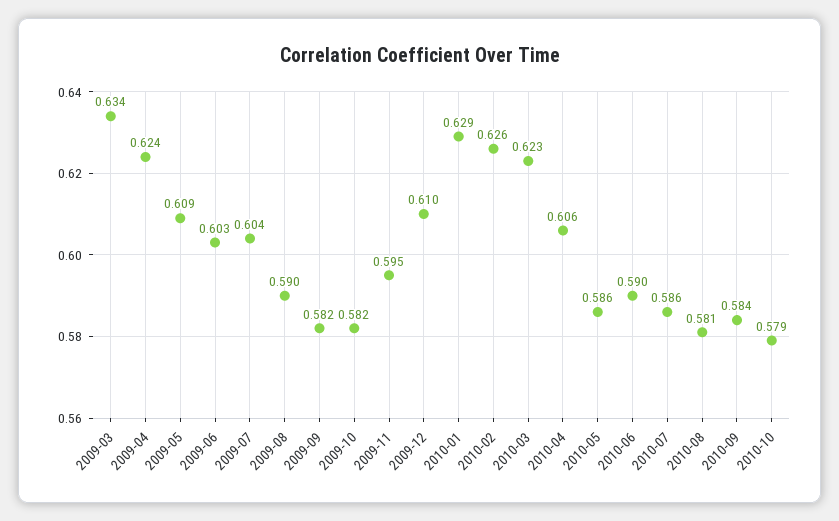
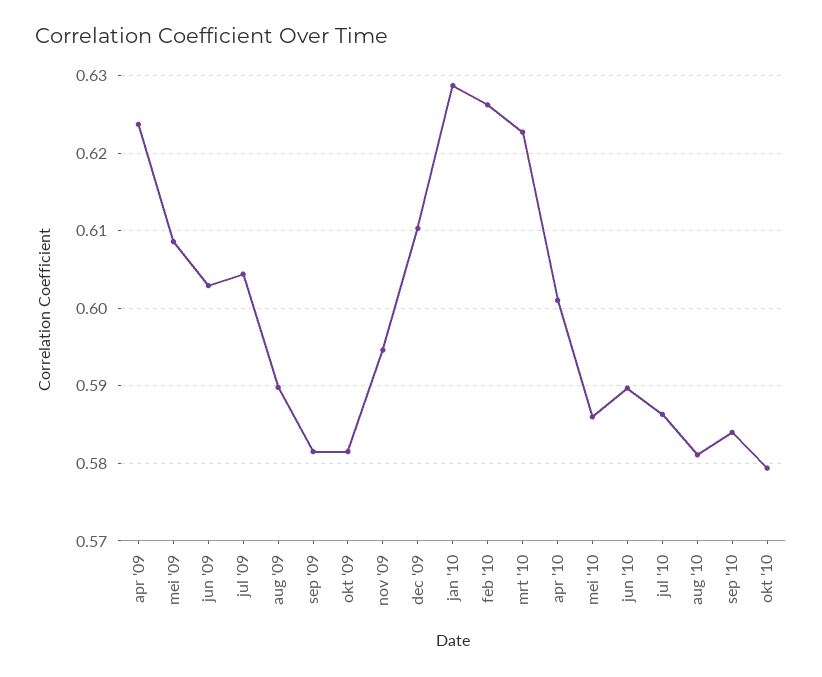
2009-03: 0.634 -> none
2010-04: 0.606 -> 0.601

